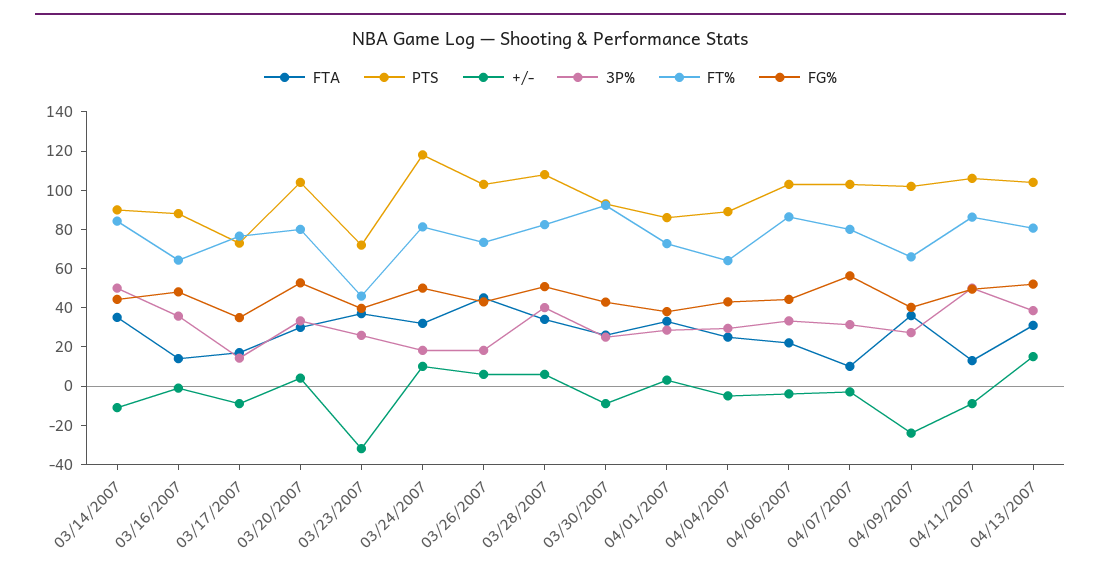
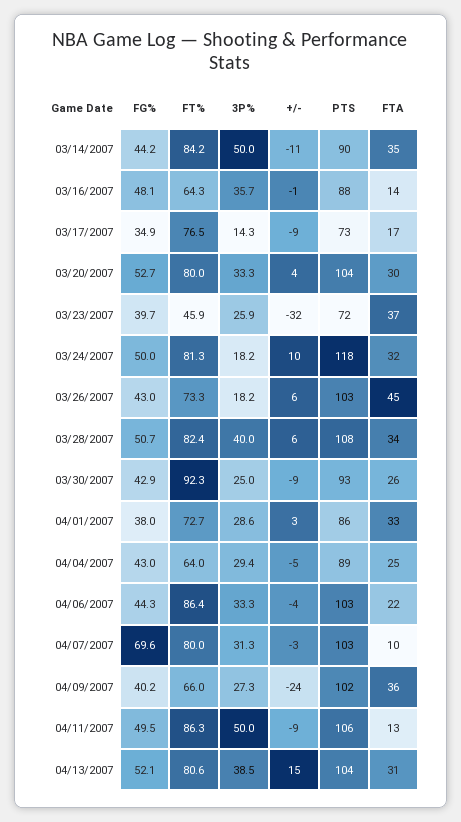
FG%, 04/07/2007: 55 -> 69.6

